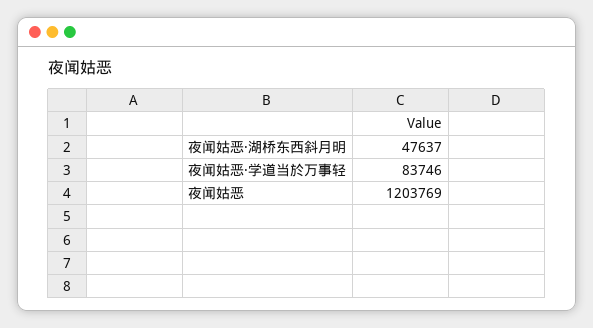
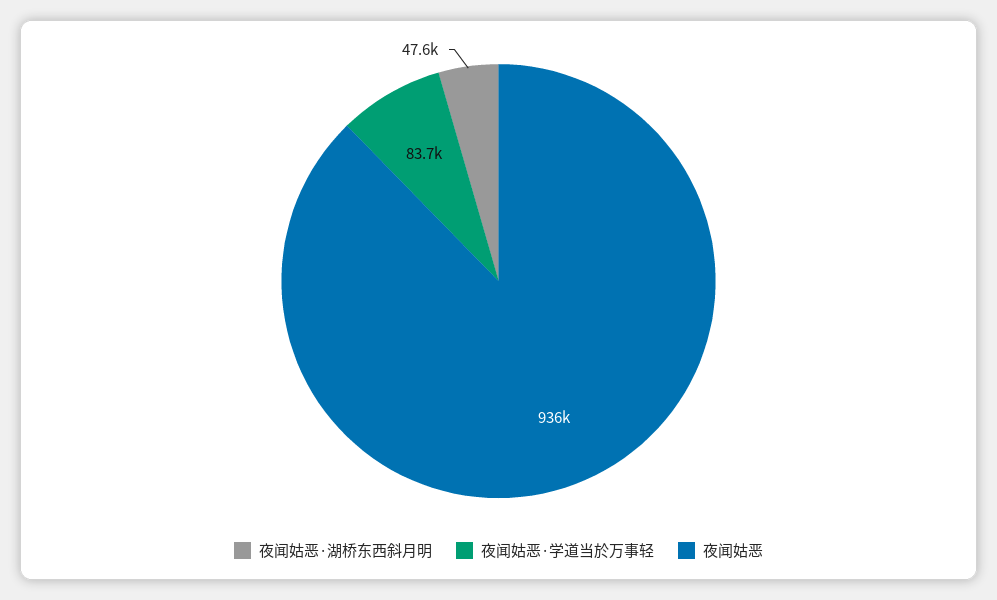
夜闻姑恶: 1203769 -> 936000

